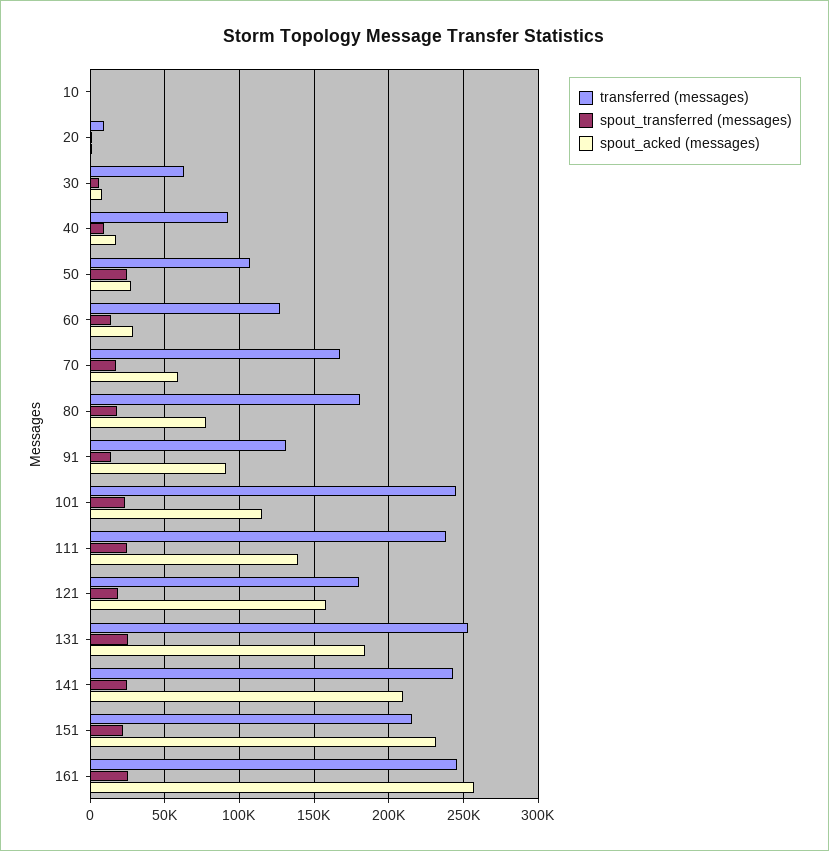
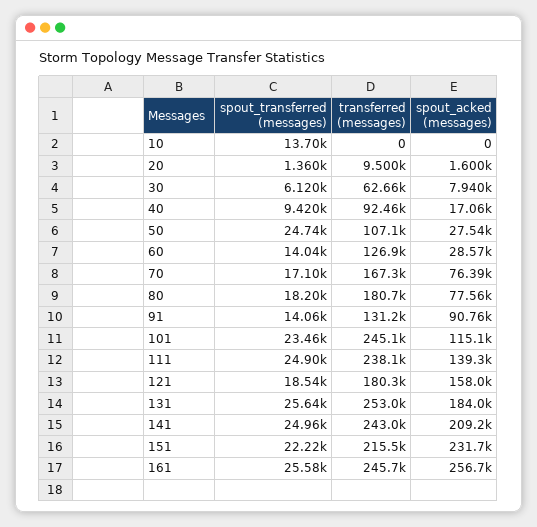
spout_transferred (messages), 10: 0 -> 13700
spout_acked (messages), 70: 60000 -> 76390

